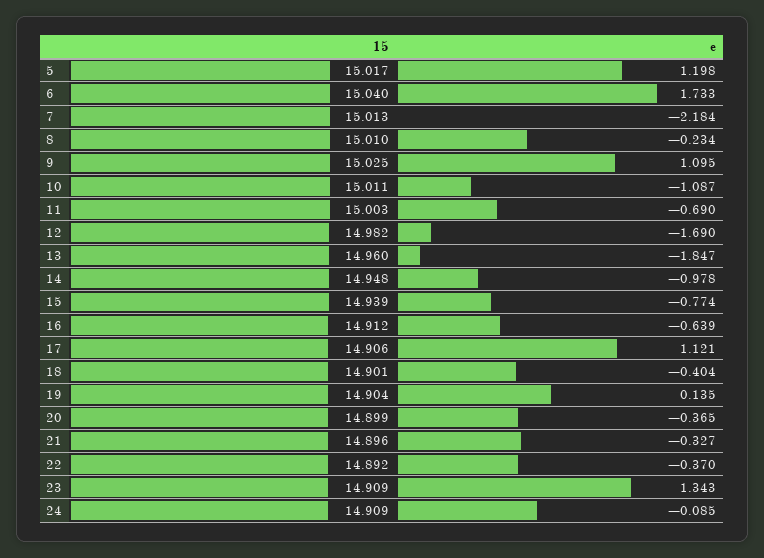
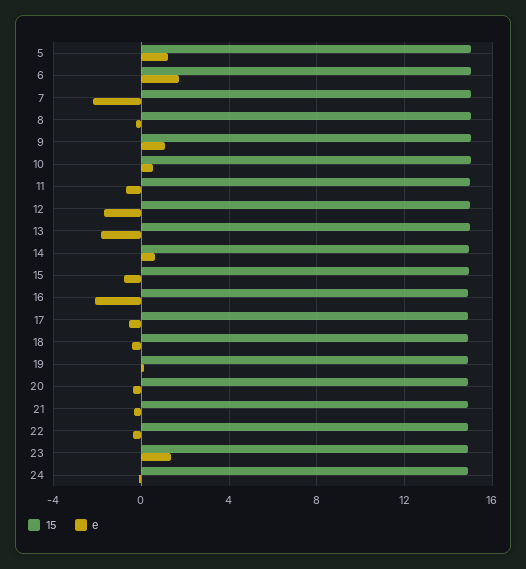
e, 10: -1.087 -> 0.5
e, 14: -0.978 -> 0.5
e, 16: -0.639 -> -2
e, 17: 1.121 -> -0.5

